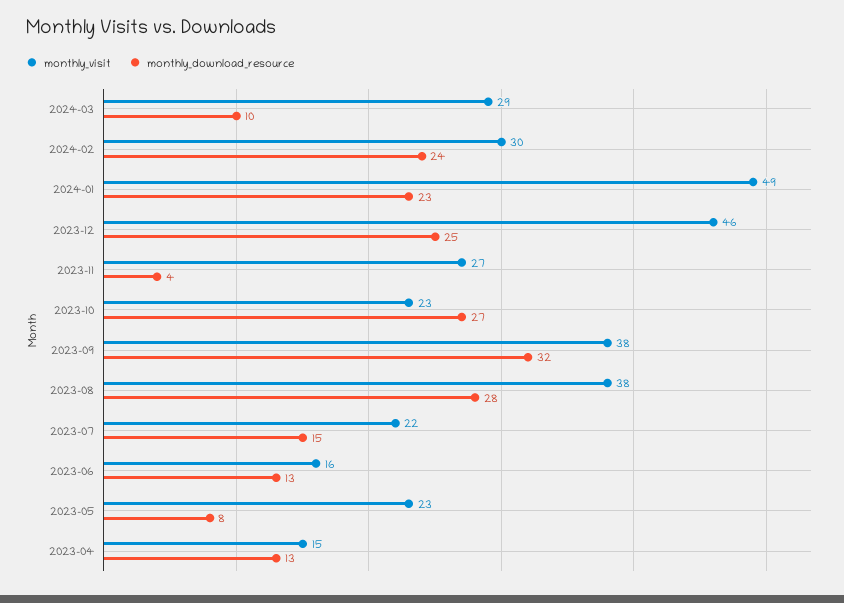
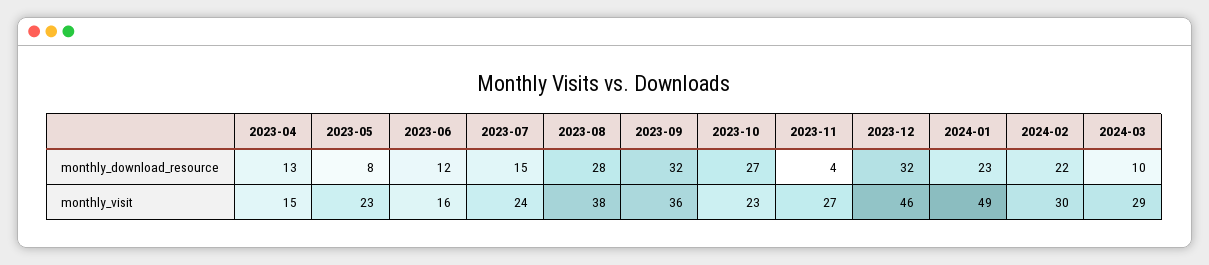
monthly_download_resource, 2024-02: 24 -> 22
monthly_download_resource, 2023-12: 25 -> 32
monthly_visit, 2023-09: 38 -> 36
monthly_visit, 2023-07: 22 -> 24
monthly_download_resource, 2023-06: 13 -> 12

